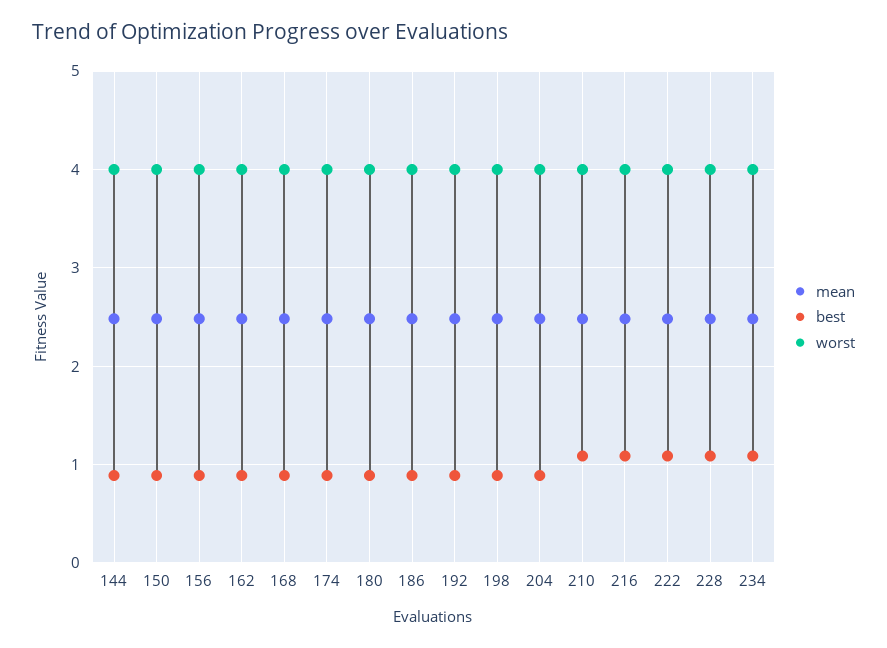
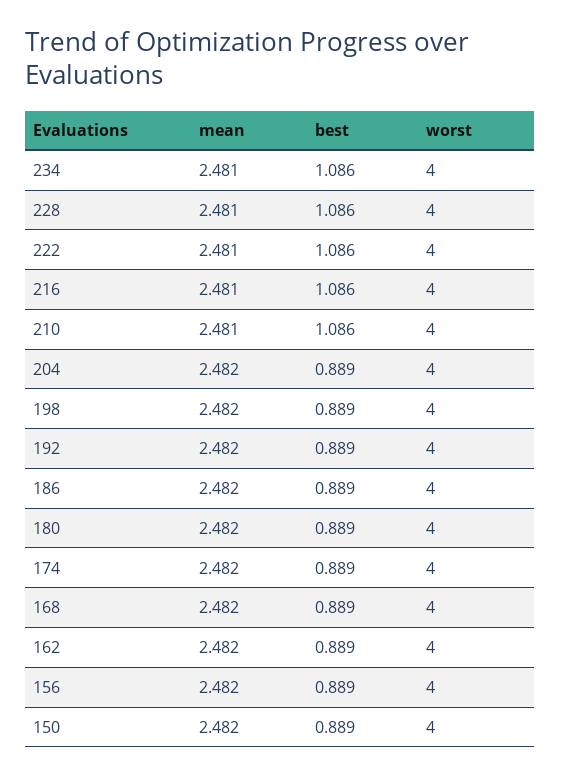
mean, 144: 2.5 -> none
best, 144: 0.9 -> none
worst, 144: 4 -> none

